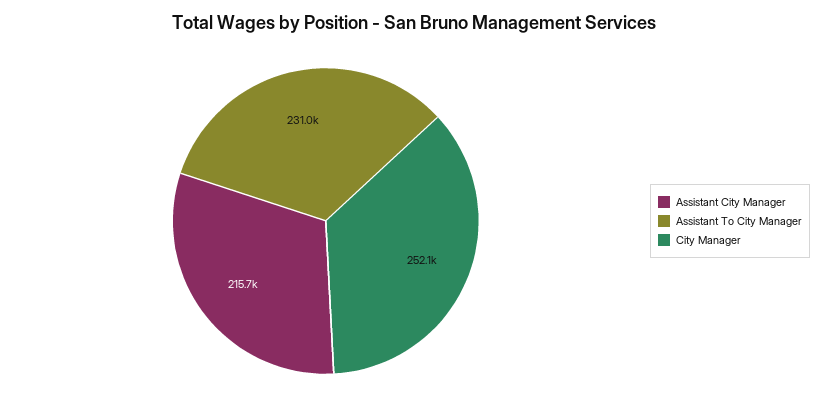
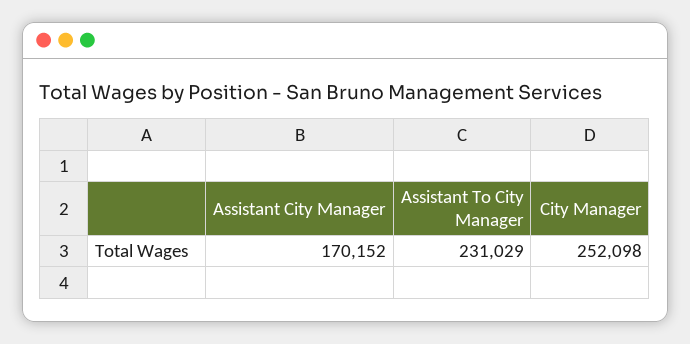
Assistant City Manager: 215700 -> 170152

